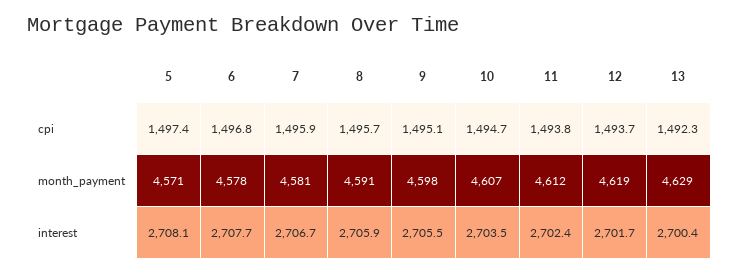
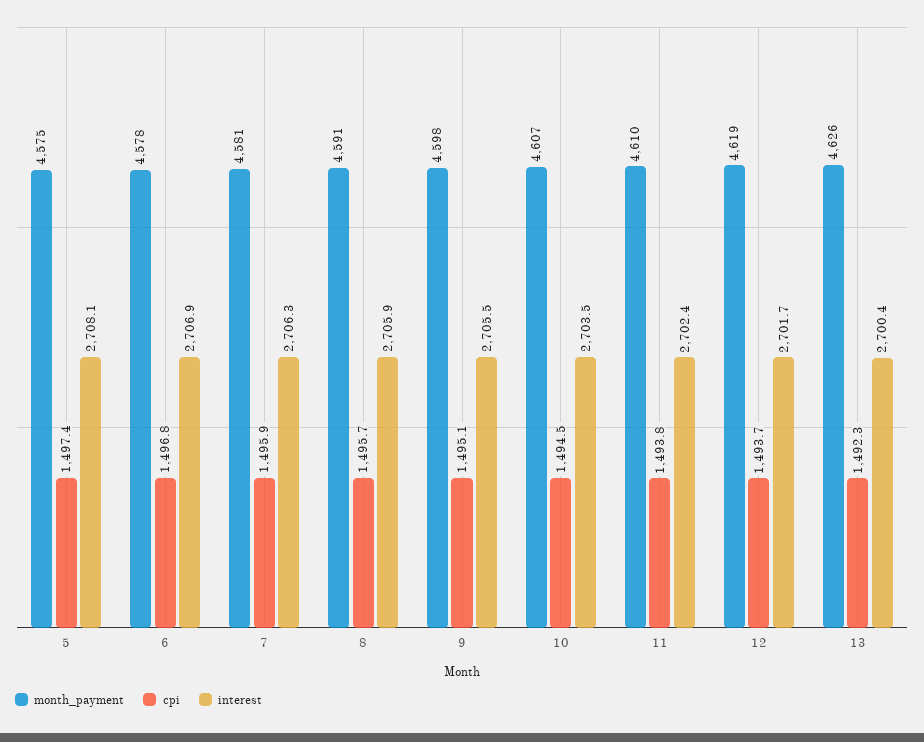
cpi, 10: 1494.7 -> 1494.5
month_payment, 5: 4571 -> 4575
month_payment, 11: 4612 -> 4610
month_payment, 13: 4629 -> 4626
interest, 6: 2707.7 -> 2706.9
interest, 7: 2706.7 -> 2706.3

